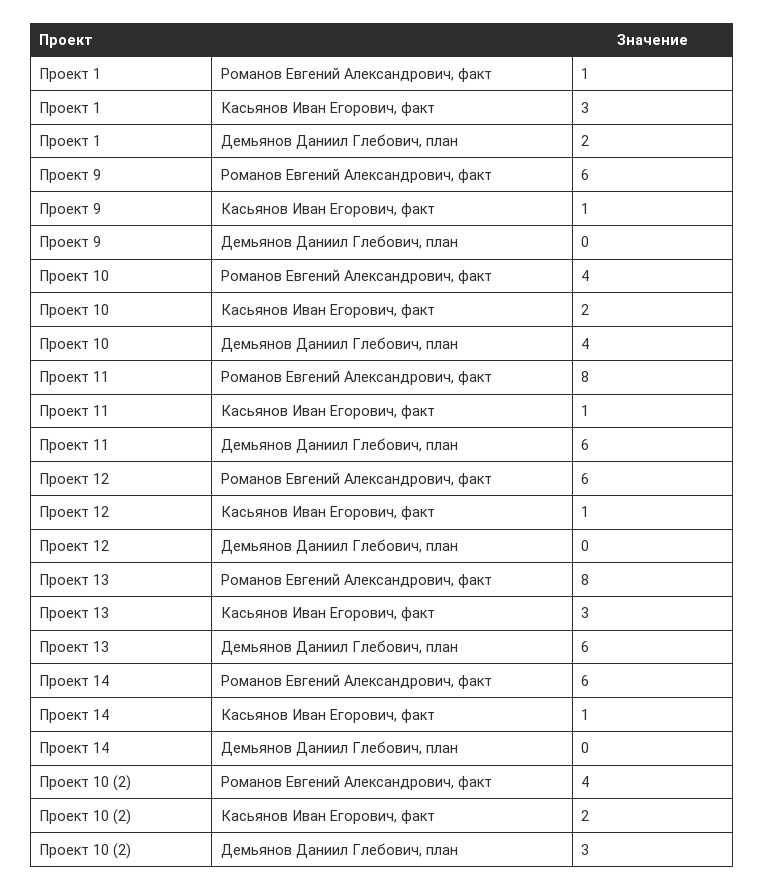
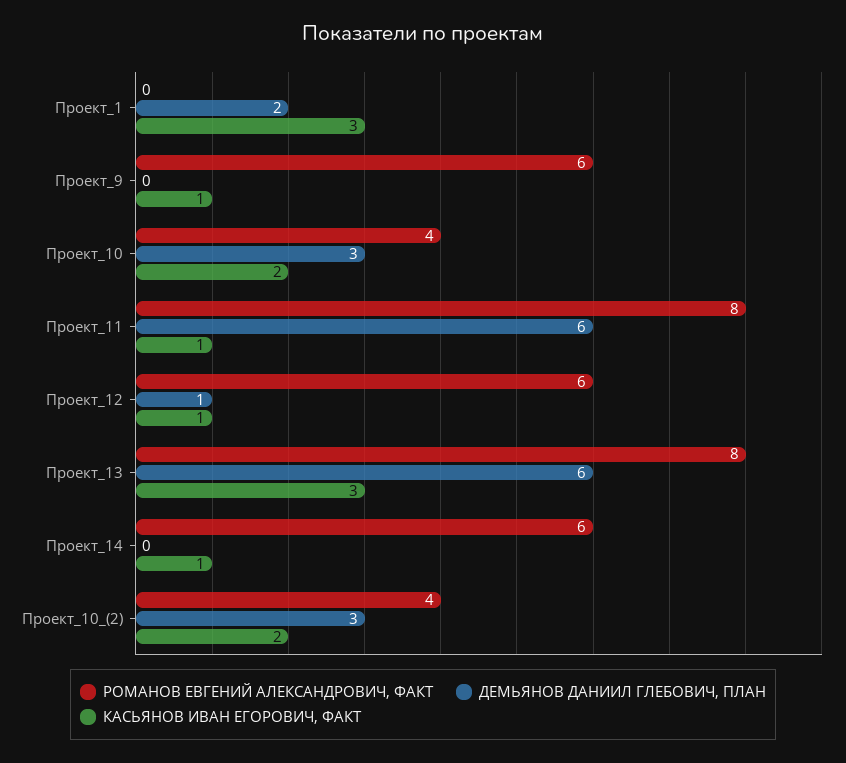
Романов Евгений Александрович, факт, Проект 1: 1 -> 0
Демьянов Даниил Глебович, план, Проект 10: 4 -> 3
Демьянов Даниил Глебович, план, Проект 12: 0 -> 1

